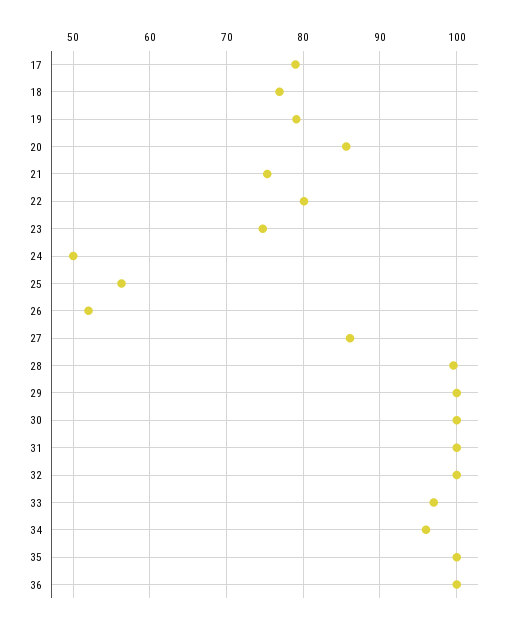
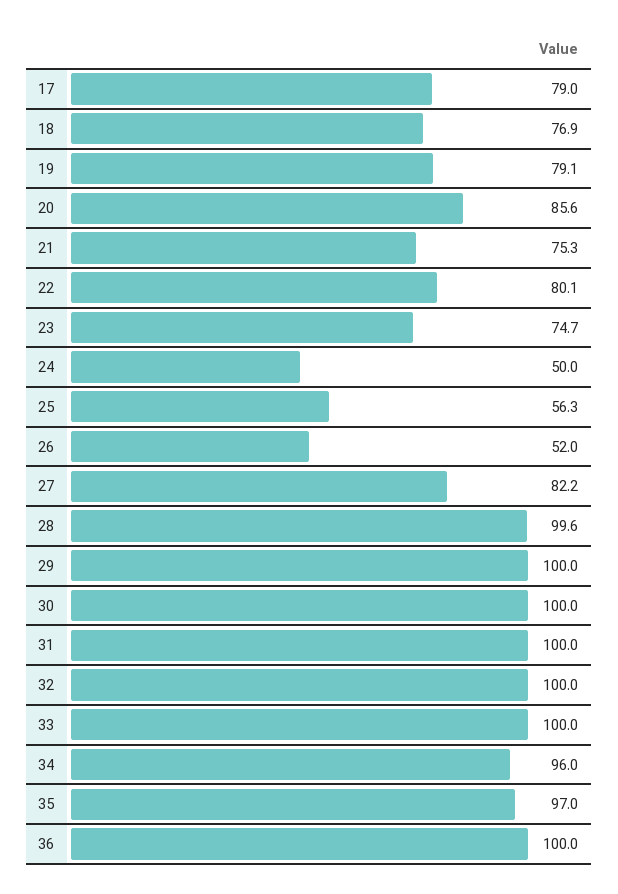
27: 86 -> 82.2
33: 97 -> 100
35: 100 -> 97

